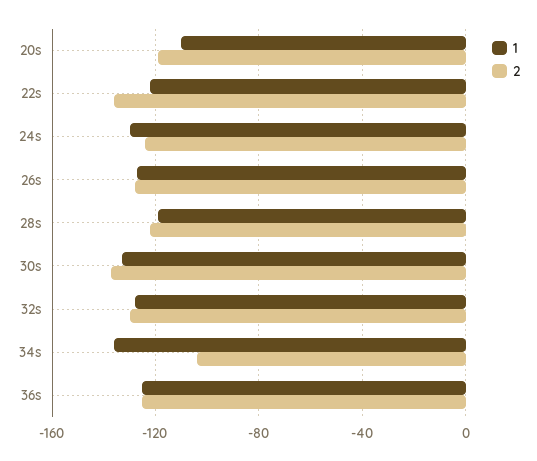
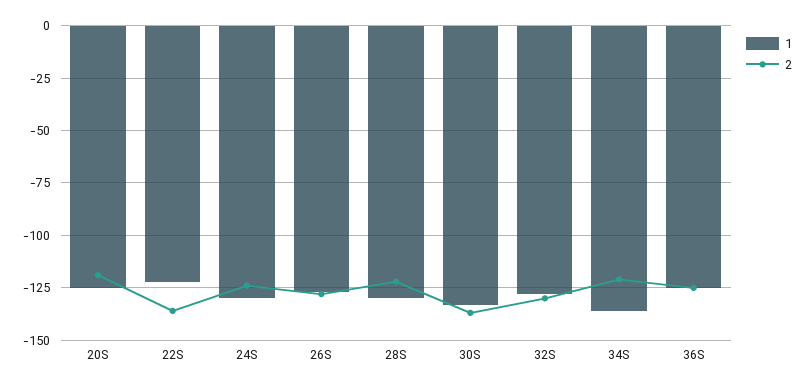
1, 20s: -110 -> -125
1, 28s: -120 -> -130
2, 34s: -105 -> -120

